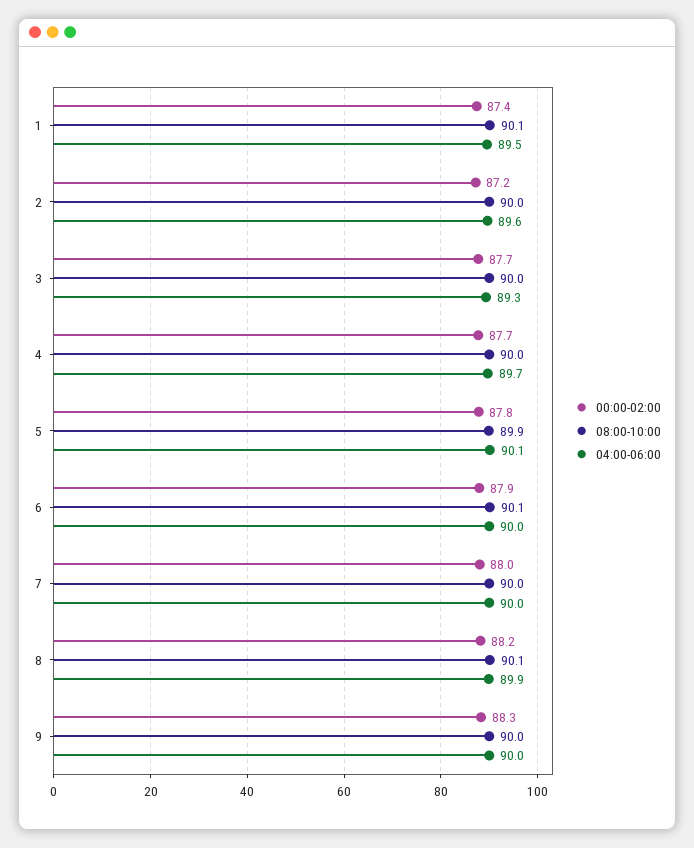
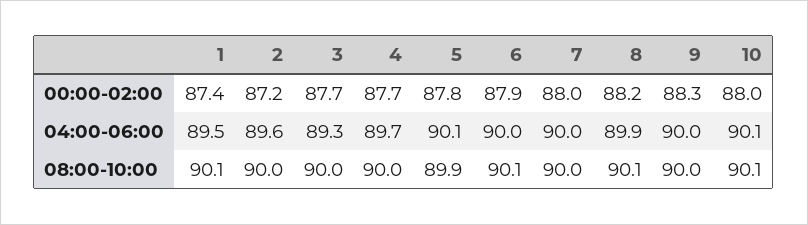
00:00-02:00, 10: none -> 88
04:00-06:00, 10: none -> 90.1
08:00-10:00, 10: none -> 90.1

